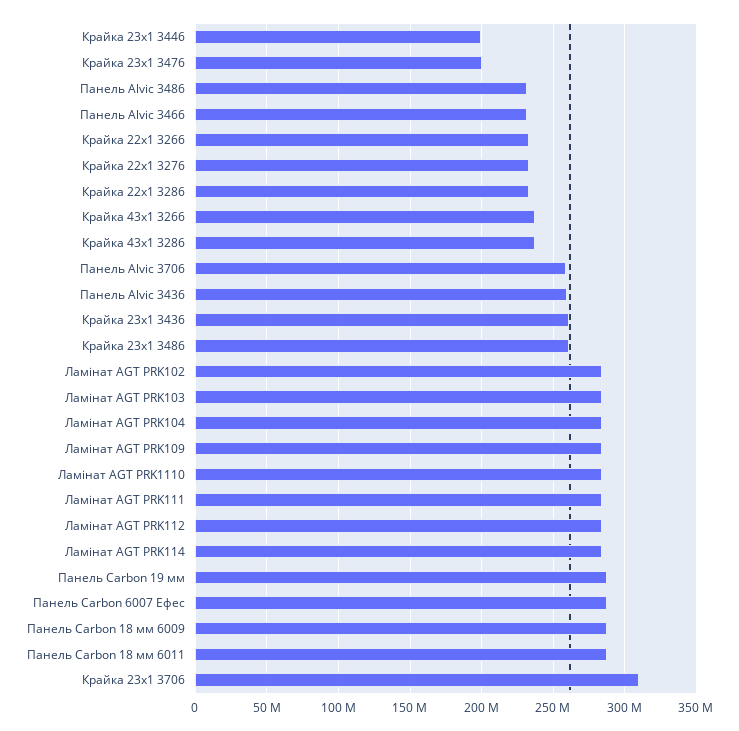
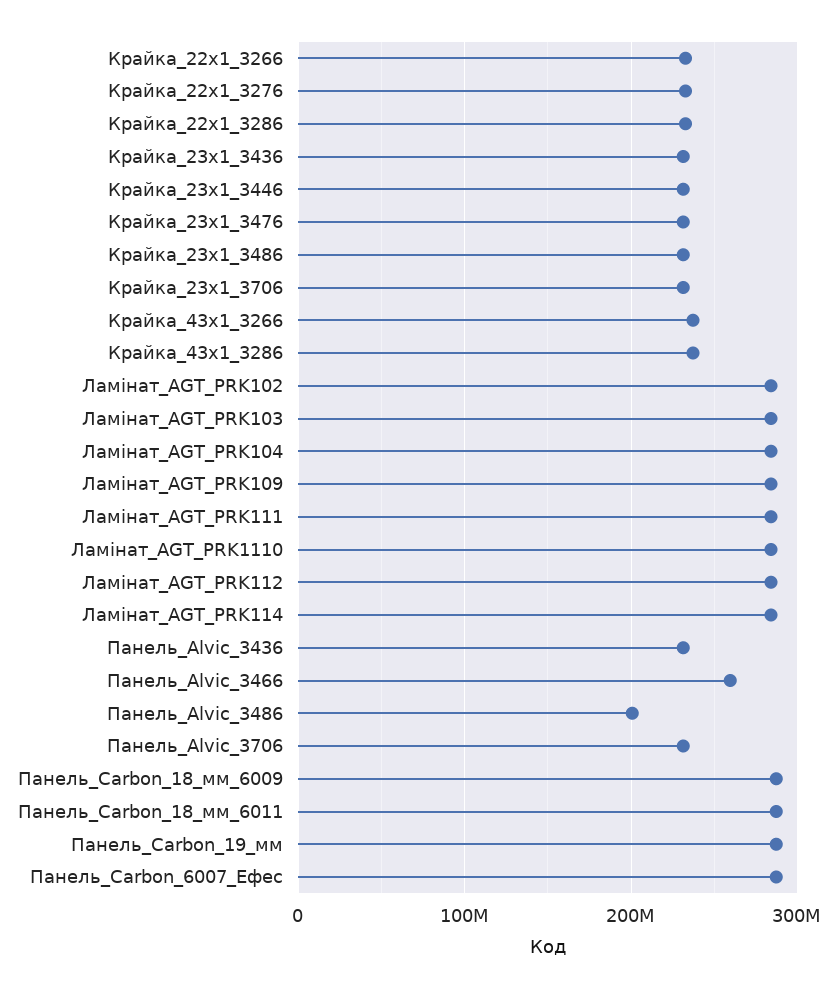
Крайка 23x1 3446: 200000000 -> 230000000
Крайка 23x1 3476: 200000000 -> 230000000
Панель Alvic 3486: 230000000 -> 200000000
Панель Alvic 3466: 230000000 -> 260000000
Панель Alvic 3706: 260000000 -> 230000000
Панель Alvic 3436: 260000000 -> 230000000
Крайка 23x1 3436: 260000000 -> 230000000
Крайка 23x1 3486: 260000000 -> 230000000
Крайка 23x1 3706: 310000000 -> 230000000

